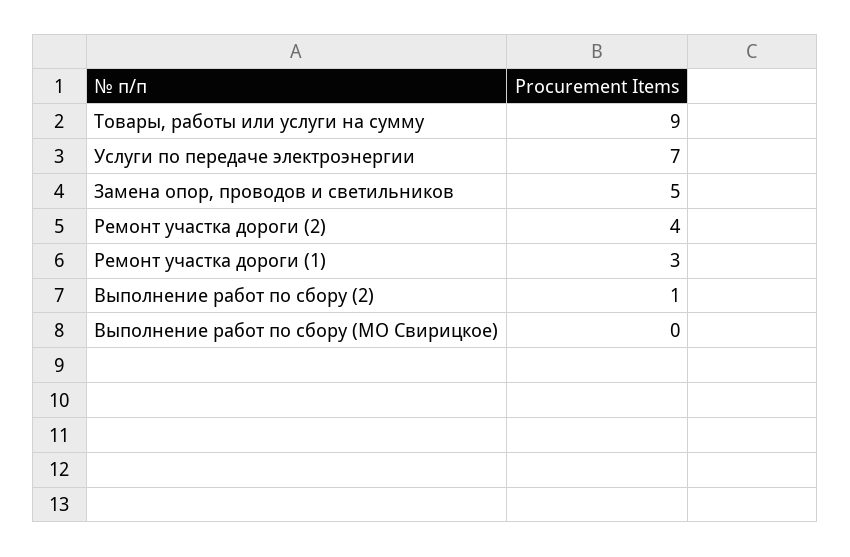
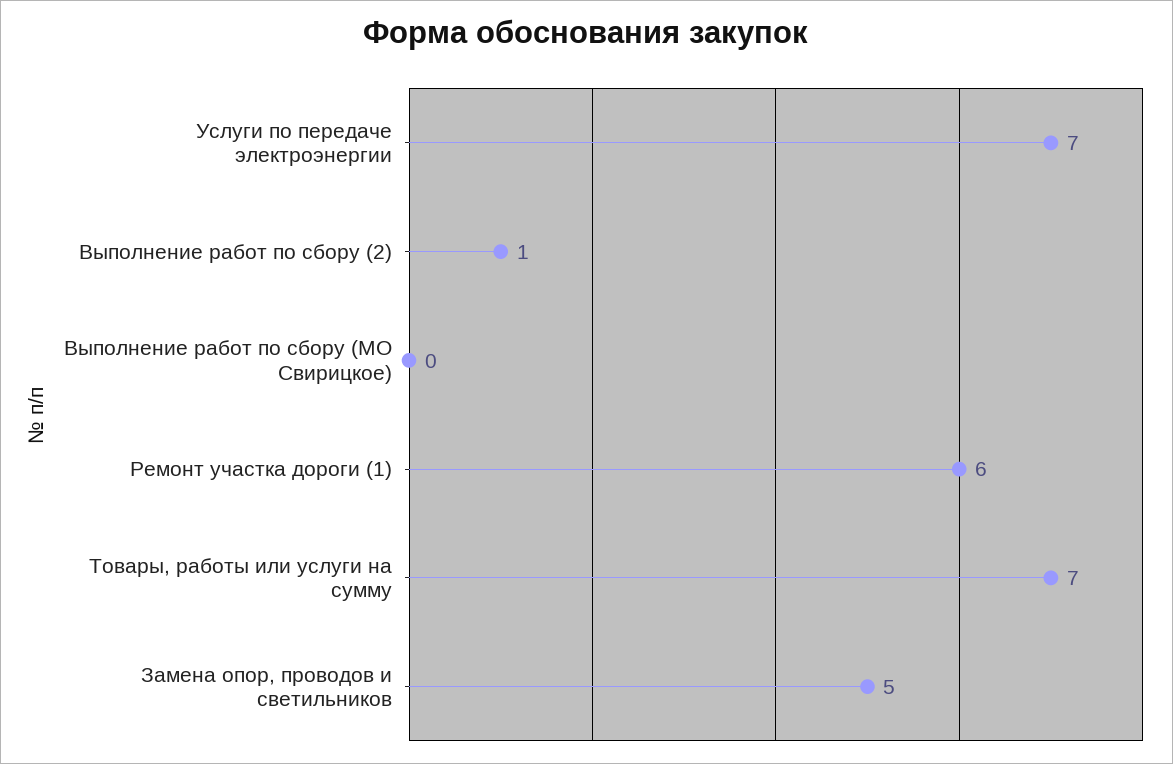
Товары, работы или услуги на сумму: 9 -> 7
Ремонт участка дороги (2): 4 -> none
Ремонт участка дороги (1): 3 -> 6

